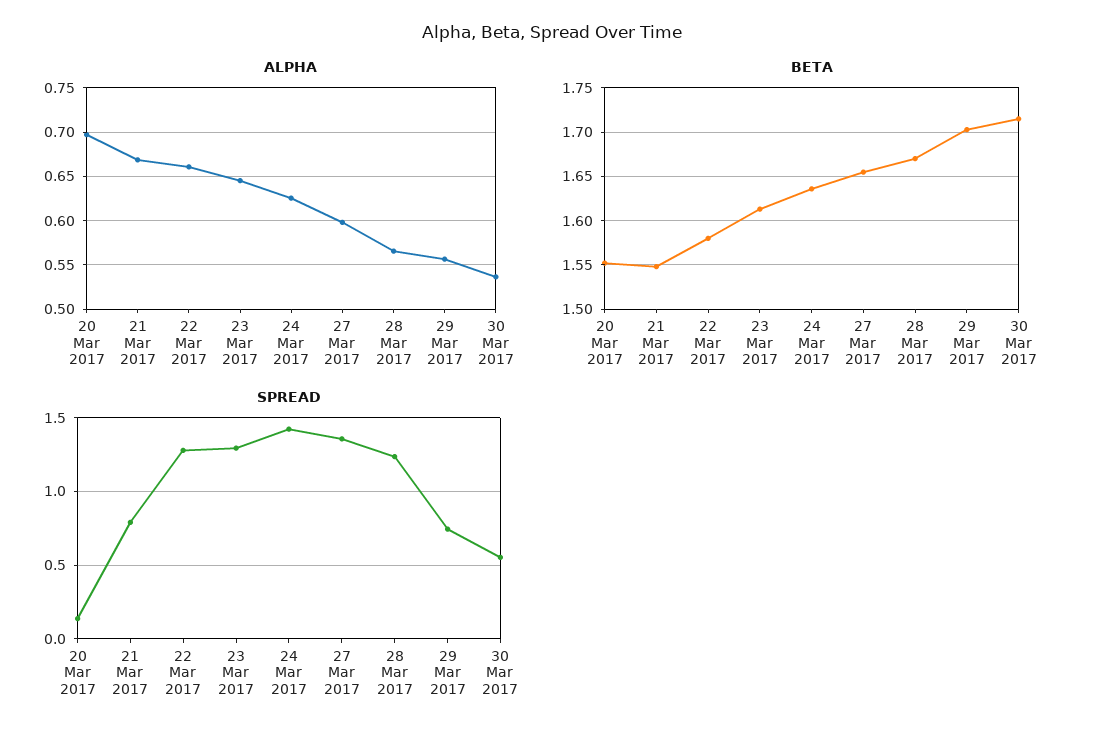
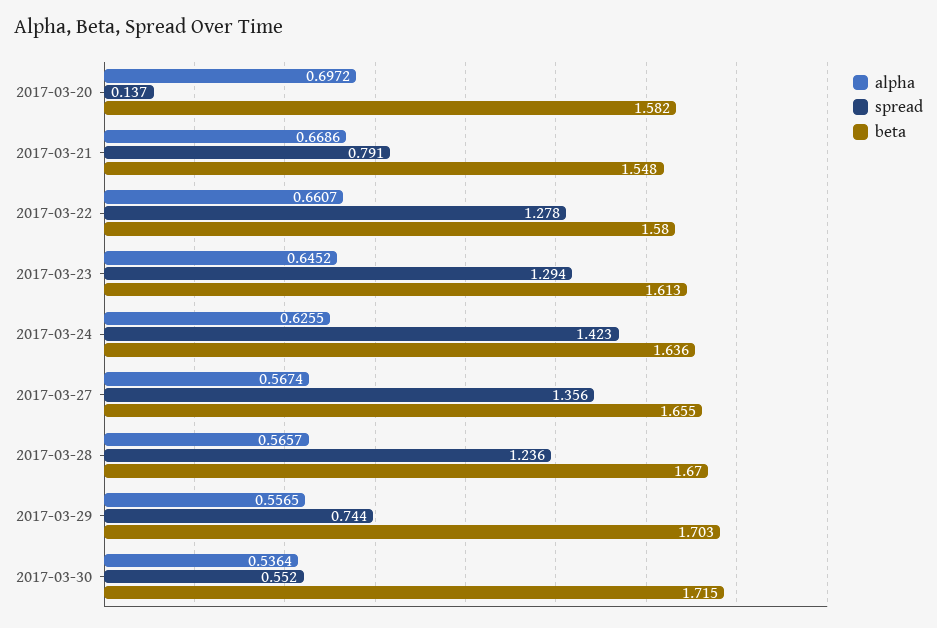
ALPHA, 27 Mar 2017: 0.6 -> 0.5674
BETA, 20 Mar 2017: 1.55 -> 1.582

